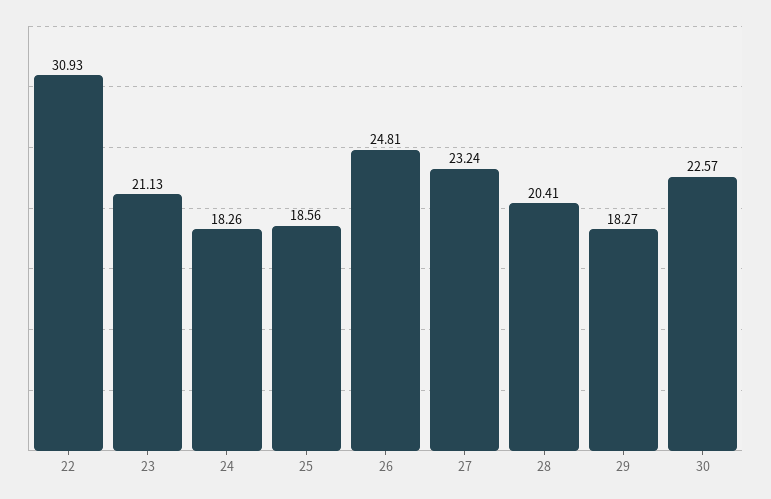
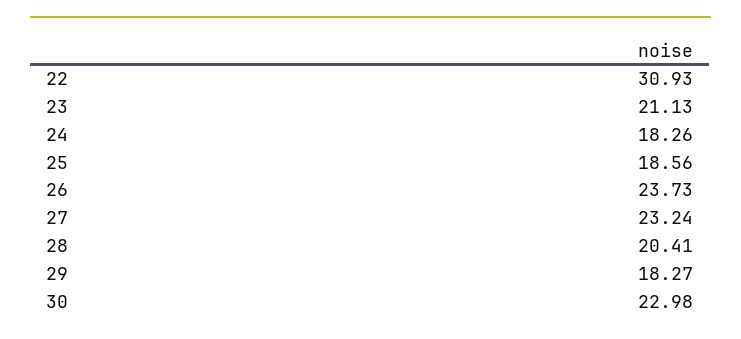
26: 24.81 -> 23.73
30: 22.57 -> 22.98

